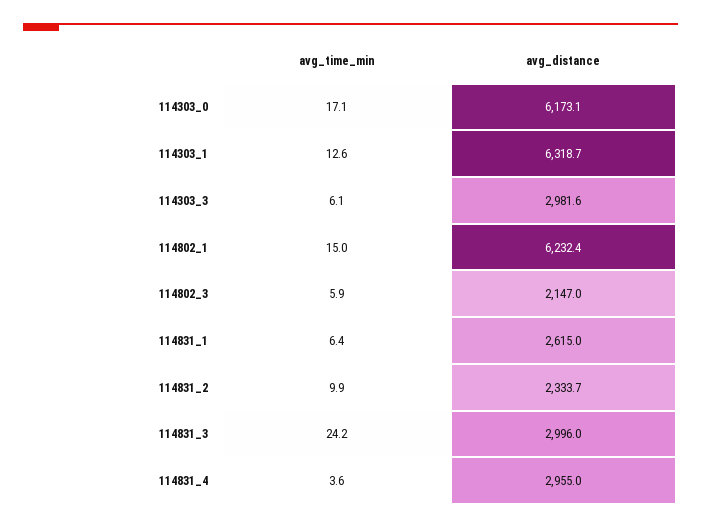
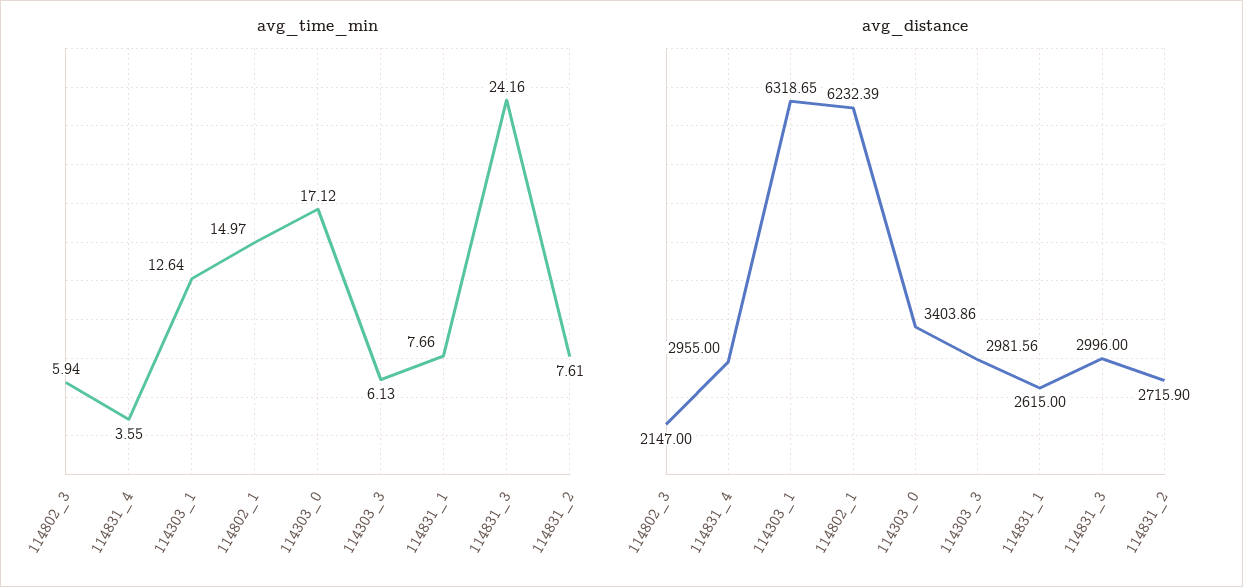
avg_distance, 114303_0: 6173.1 -> 3403.86
avg_time_min, 114831_1: 6.4 -> 7.66
avg_time_min, 114831_2: 9.9 -> 7.61
avg_distance, 114831_2: 2333.7 -> 2715.9

